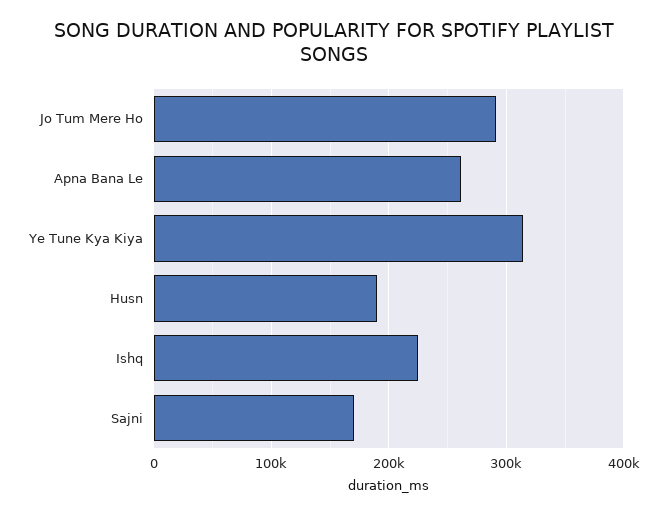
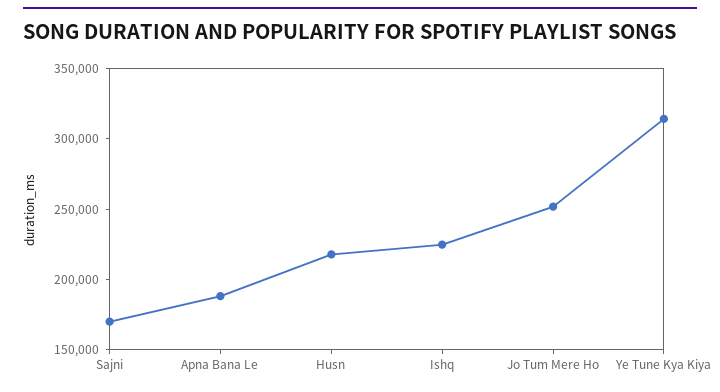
Jo Tum Mere Ho: 290000 -> 250000
Apna Bana Le: 260000 -> 190000
Husn: 190000 -> 220000

